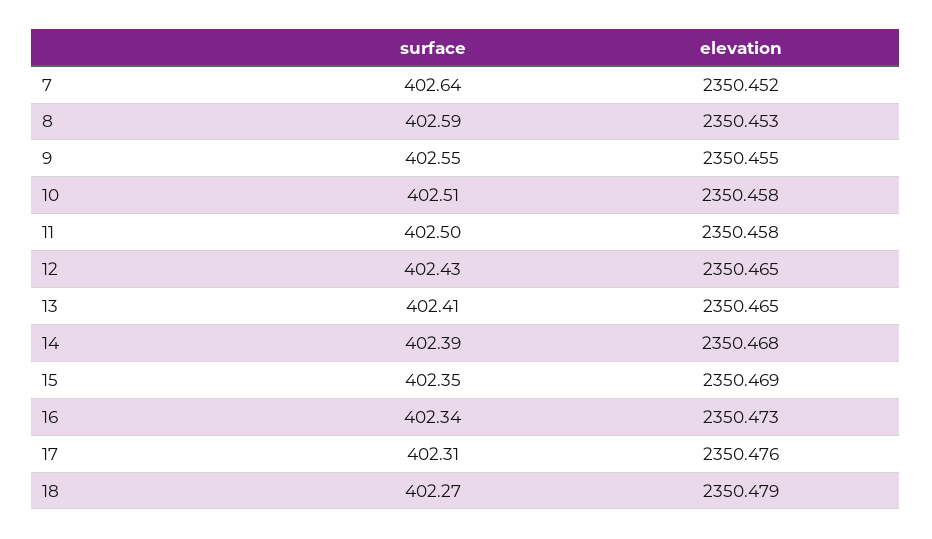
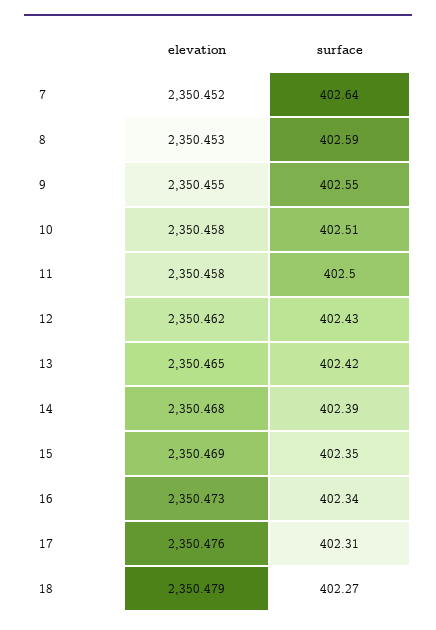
elevation, 12: 2350.465 -> 2350.462
surface, 13: 402.41 -> 402.42

